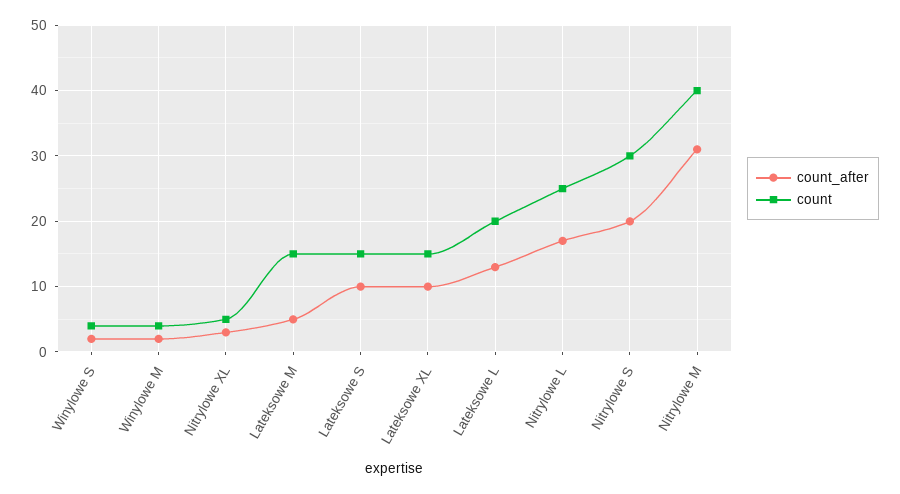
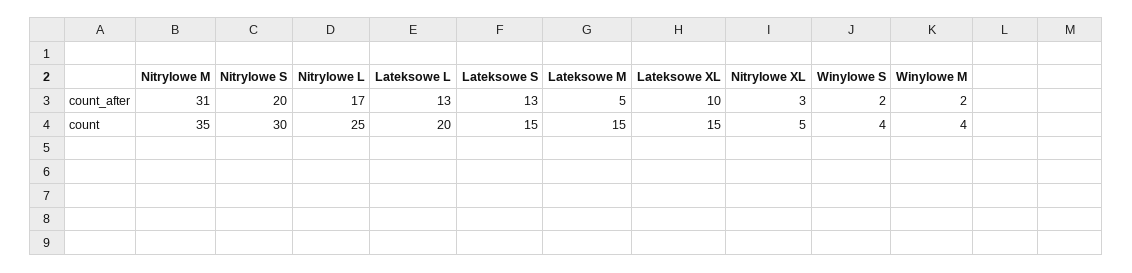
count_after, Lateksowe S: 10 -> 13
count, Nitrylowe M: 40 -> 35

